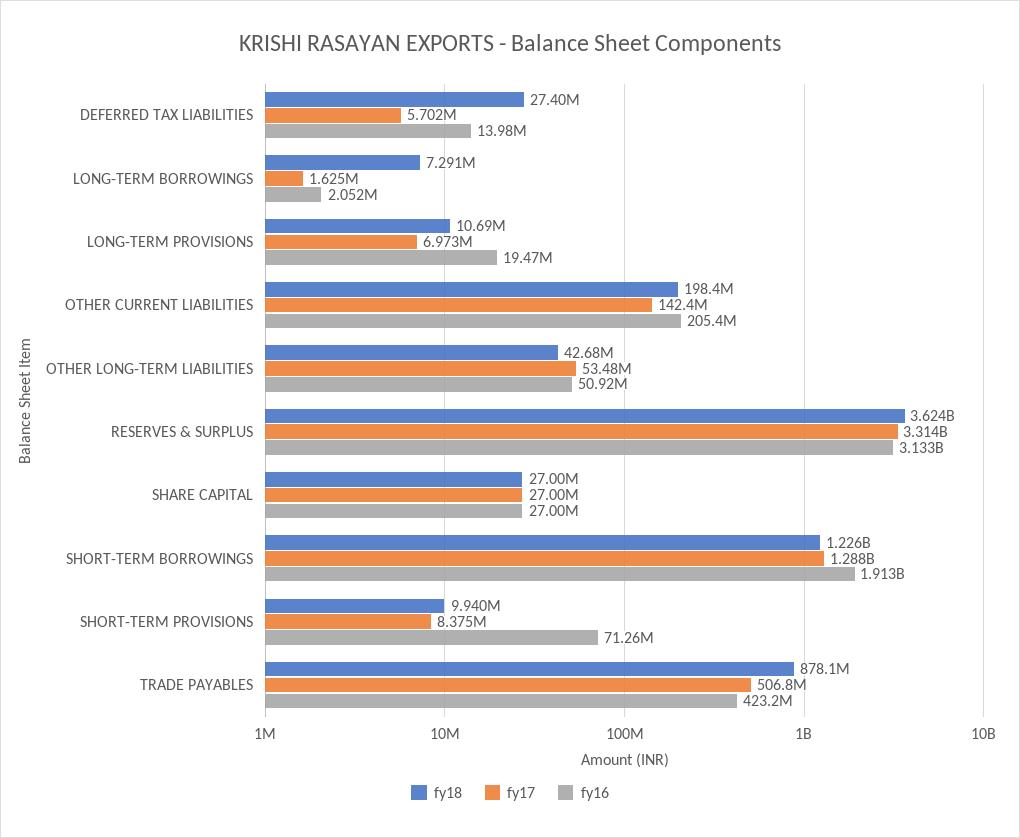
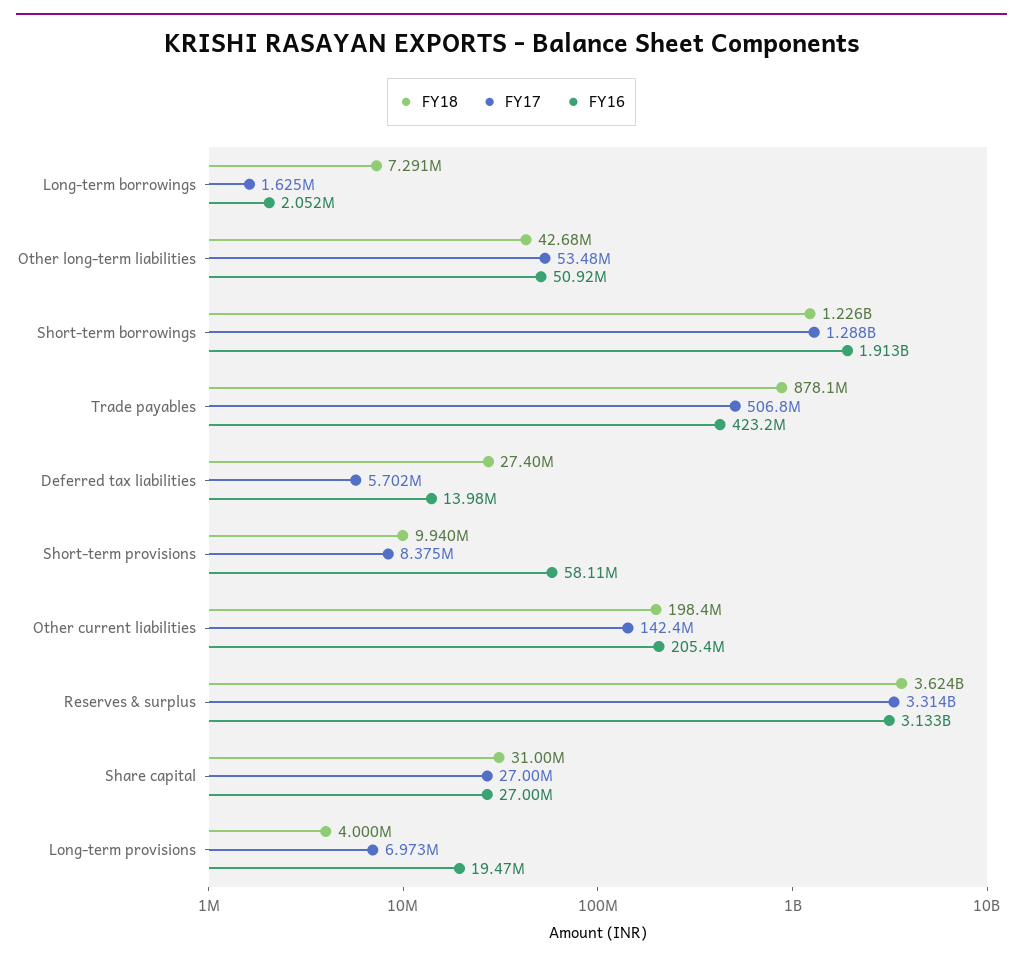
fy18, LONG-TERM PROVISIONS: 10690000 -> 4000000
fy18, SHARE CAPITAL: 27000000 -> 31000000
fy16, SHORT-TERM PROVISIONS: 71260000 -> 58110000

